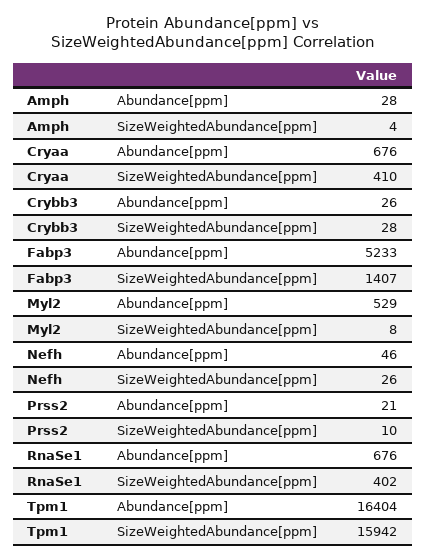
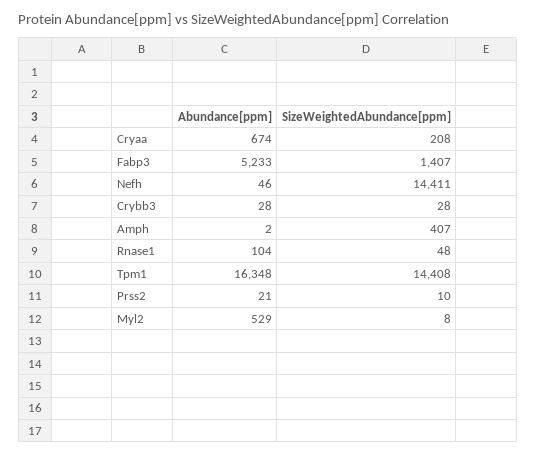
Amph, Abundance[ppm]: 28 -> 2
Amph, SizeWeightedAbundance[ppm]: 4 -> 407
Cryaa, Abundance[ppm]: 676 -> 674
Cryaa, SizeWeightedAbundance[ppm]: 410 -> 208
Crybb3, Abundance[ppm]: 26 -> 28
Nefh, SizeWeightedAbundance[ppm]: 26 -> 14411
RnaSe1, Abundance[ppm]: 676 -> 104
RnaSe1, SizeWeightedAbundance[ppm]: 402 -> 48
Tpm1, Abundance[ppm]: 16404 -> 16348
Tpm1, SizeWeightedAbundance[ppm]: 15942 -> 14408

